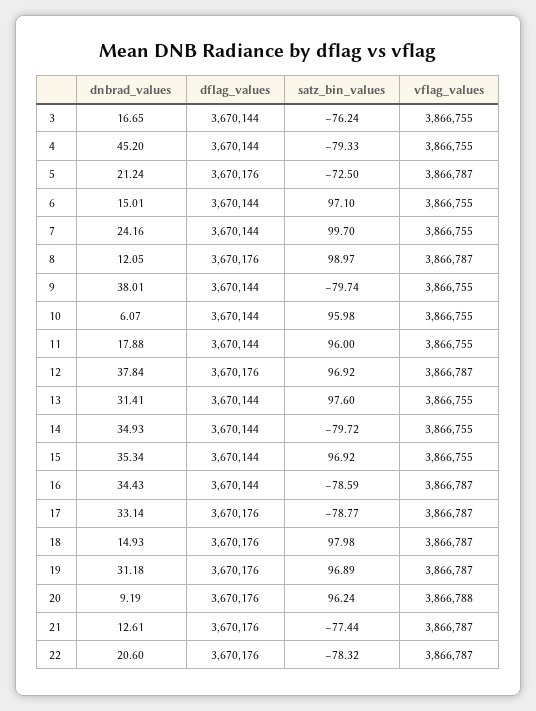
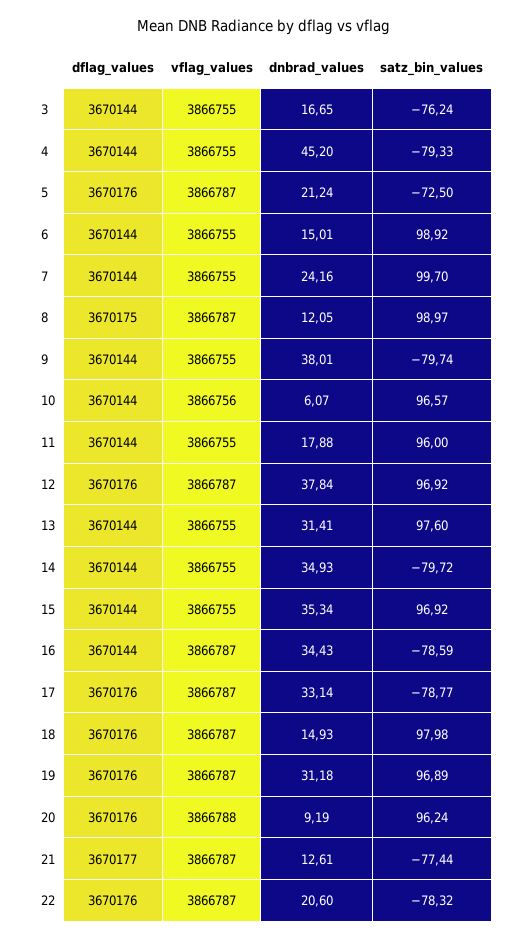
satz_bin_values, 6: 97.1 -> 98.92
dflag_values, 8: 3670176 -> 3670175
satz_bin_values, 10: 95.98 -> 96.57
vflag_values, 10: 3866755 -> 3866756
dflag_values, 21: 3670176 -> 3670177

